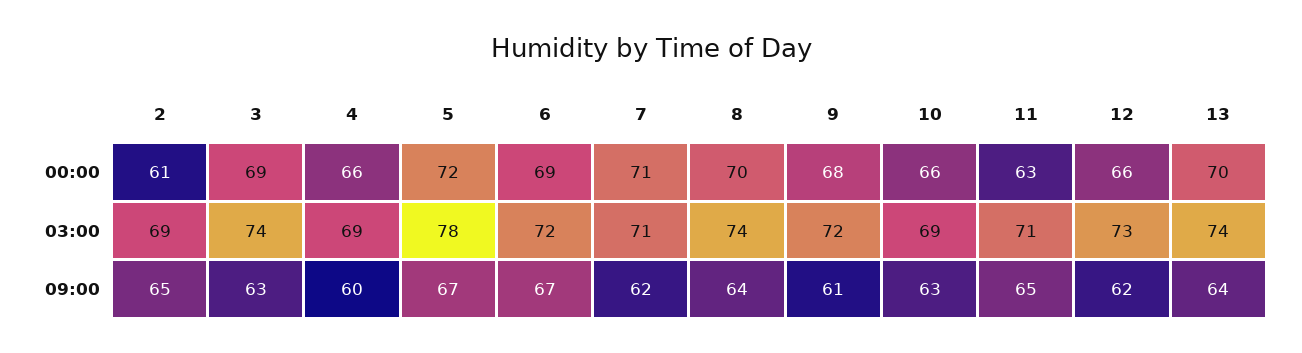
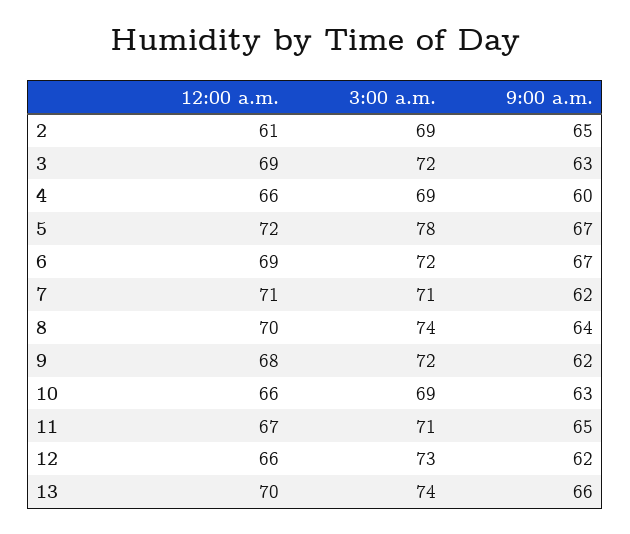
11, 00:00: 63 -> 67
3, 03:00: 74 -> 72
9, 09:00: 61 -> 62
13, 09:00: 64 -> 66

